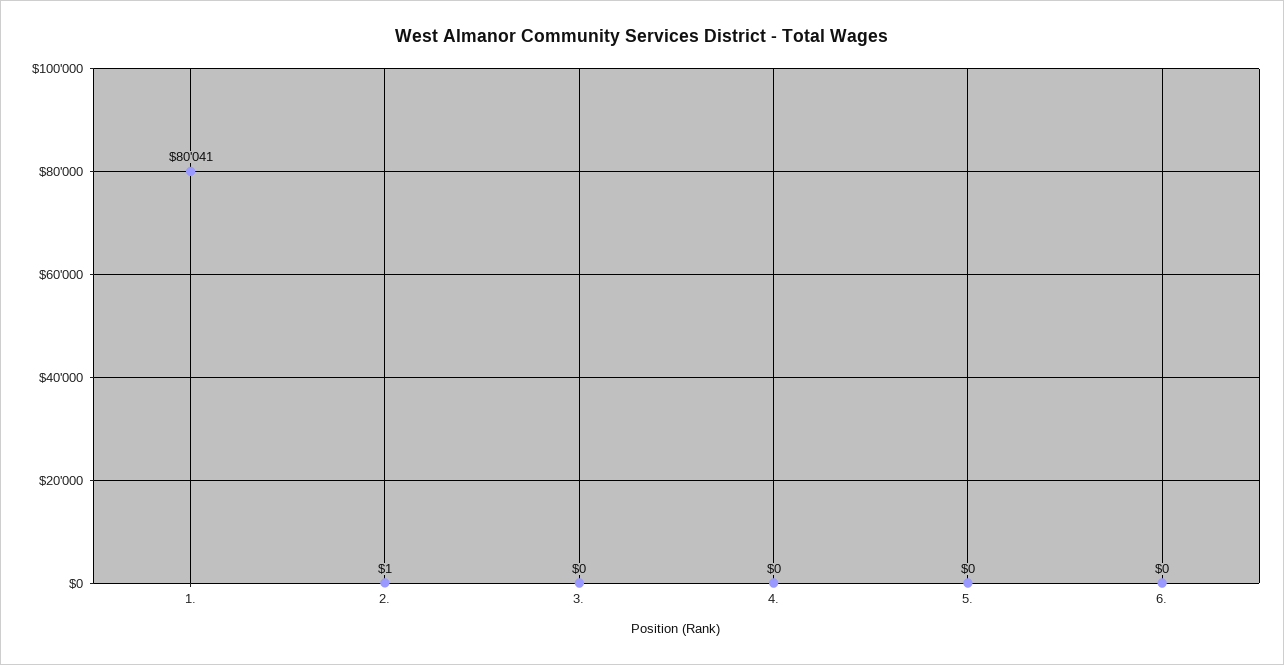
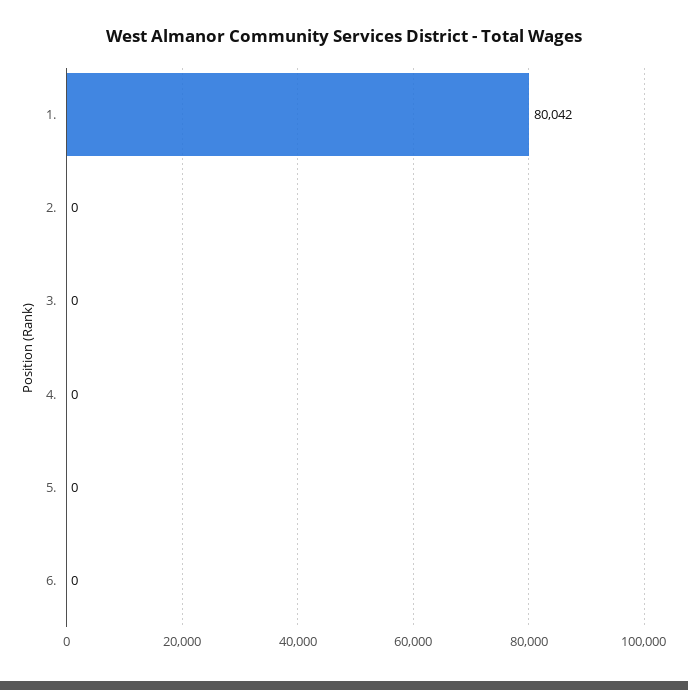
1.: 80041 -> 80042
2.: 1 -> 0

